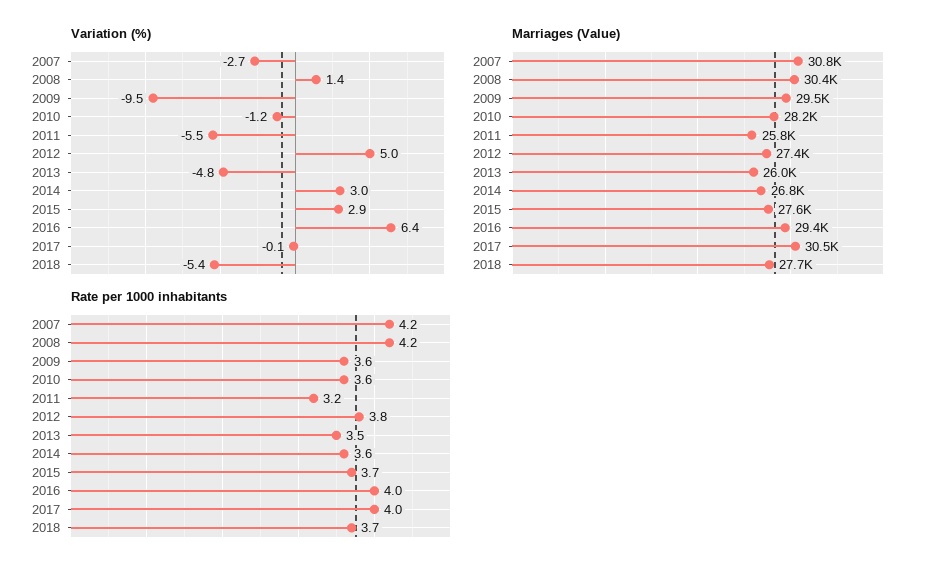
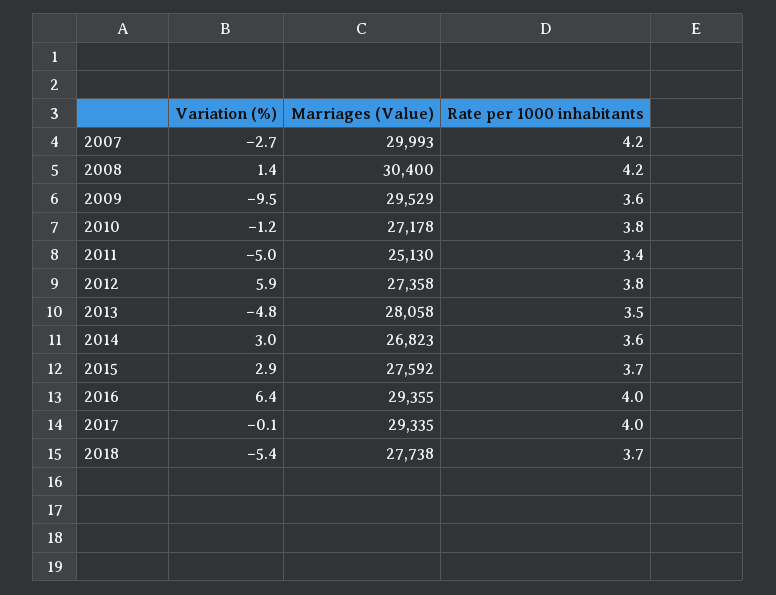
Variation (%), 2011: -5.5 -> -5
Variation (%), 2012: 5 -> 5.9
Marriages (Value), 2007: 30800 -> 29993
Marriages (Value), 2010: 28200 -> 27178
Marriages (Value), 2011: 25800 -> 25130
Marriages (Value), 2013: 26000 -> 28058
Marriages (Value), 2017: 30500 -> 29335
Rate per 1000 inhabitants, 2010: 3.6 -> 3.8
Rate per 1000 inhabitants, 2011: 3.2 -> 3.4

